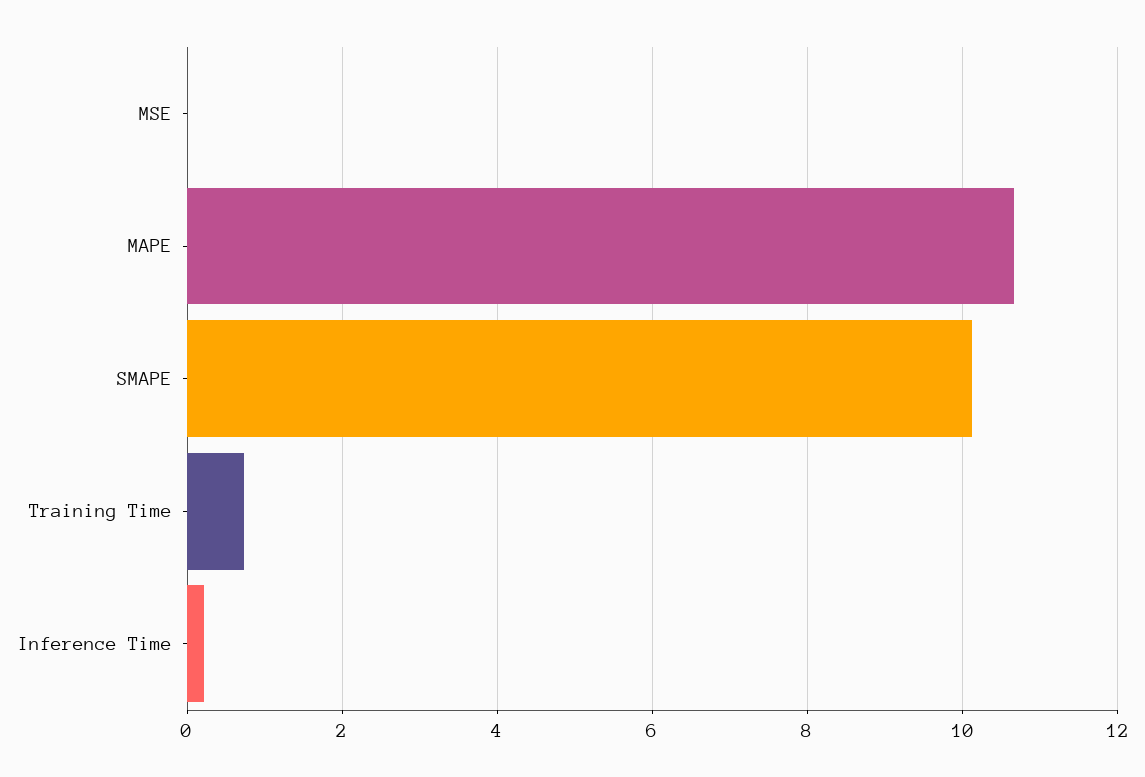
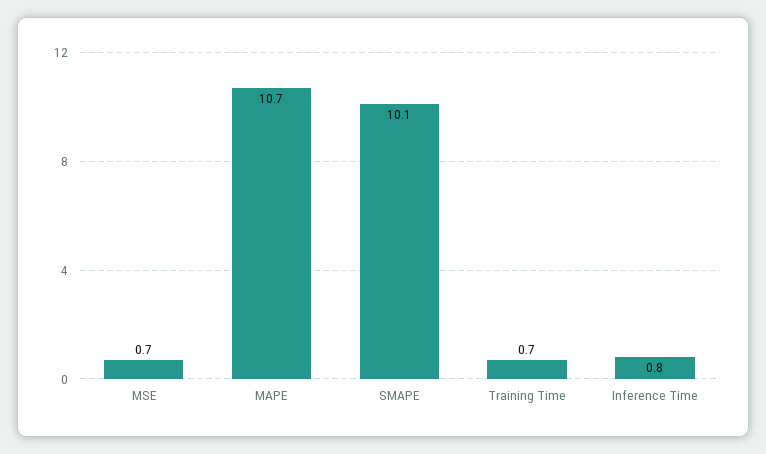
MSE: 0 -> 0.7
Inference Time: 0.2 -> 0.8

